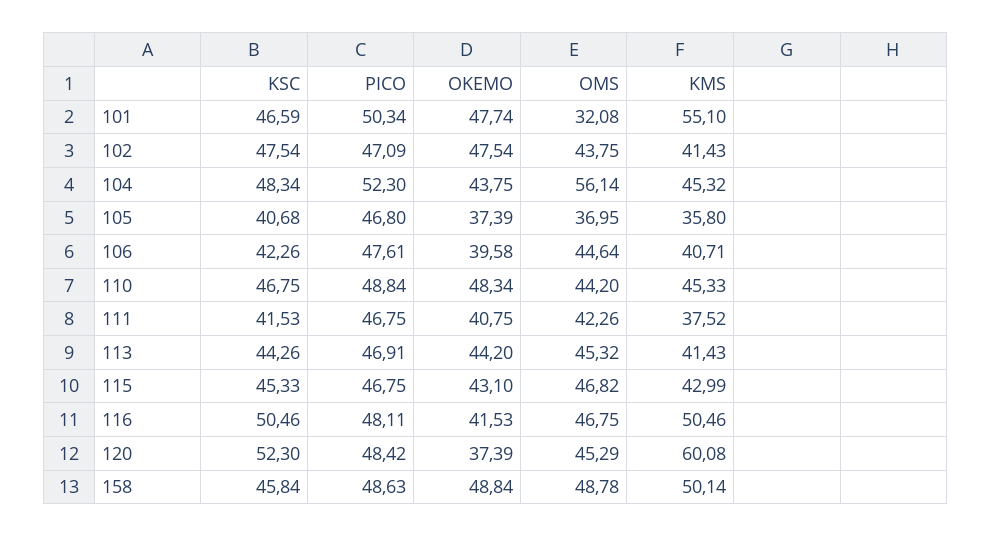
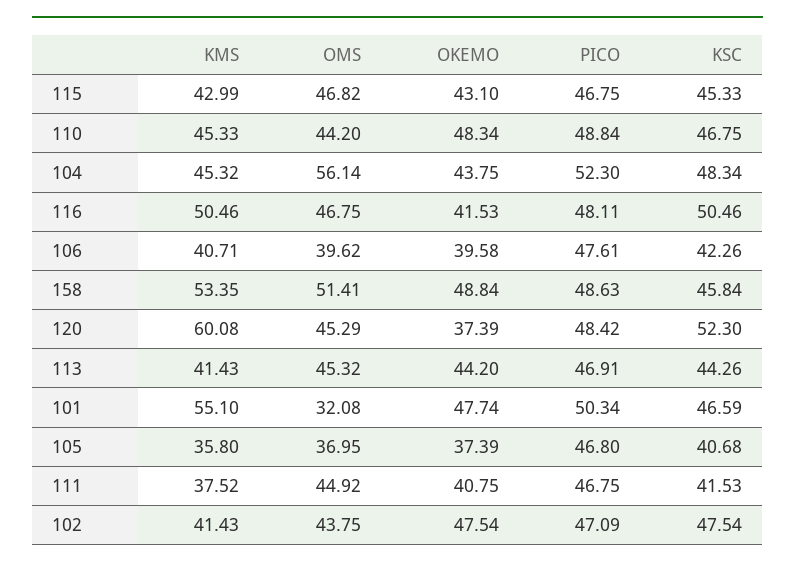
OMS, 106: 44.64 -> 39.62
OMS, 111: 42.26 -> 44.92
OMS, 158: 48.78 -> 51.41
KMS, 158: 50.14 -> 53.35

